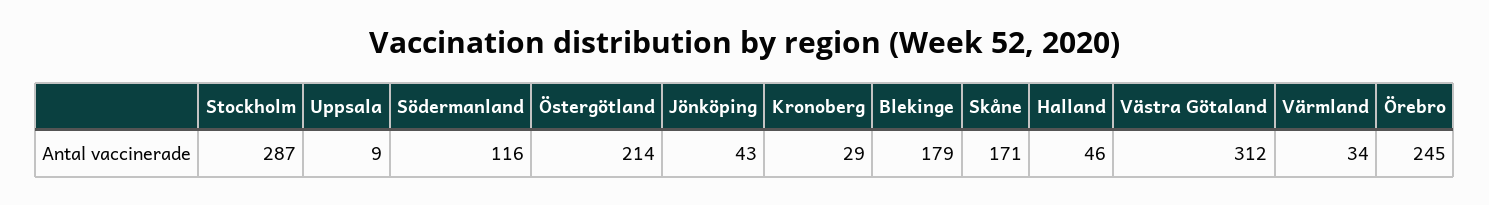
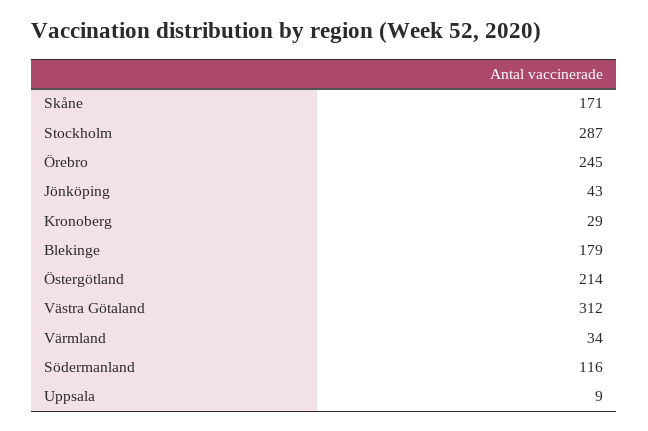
Halland: 46 -> none

